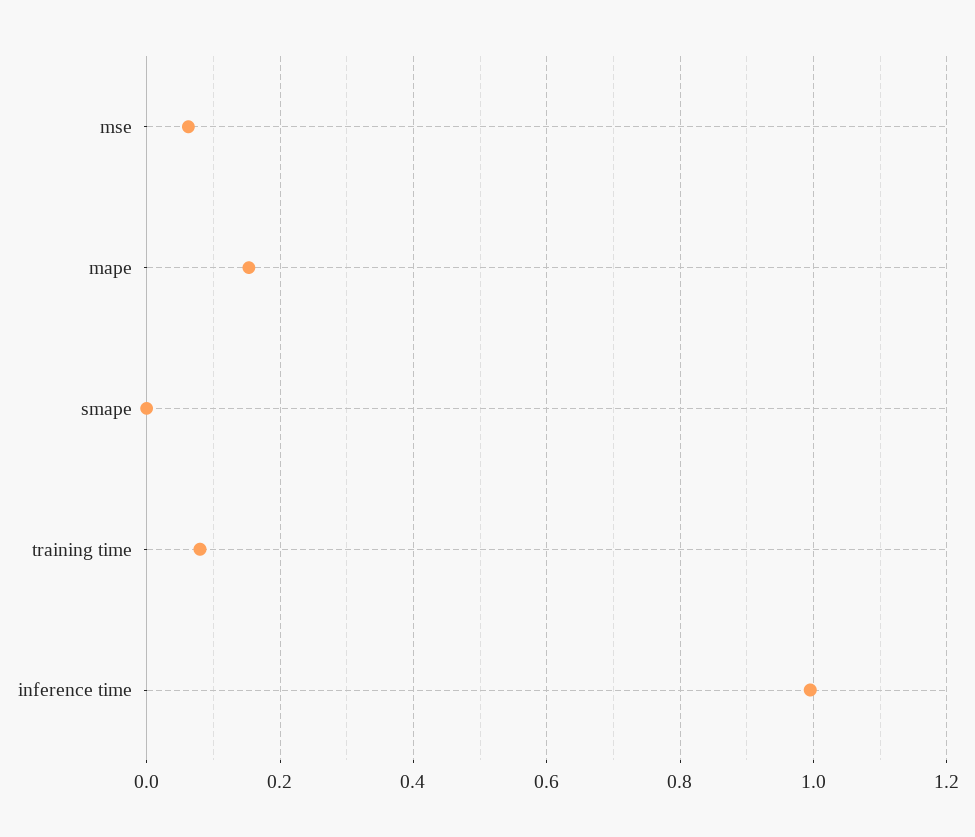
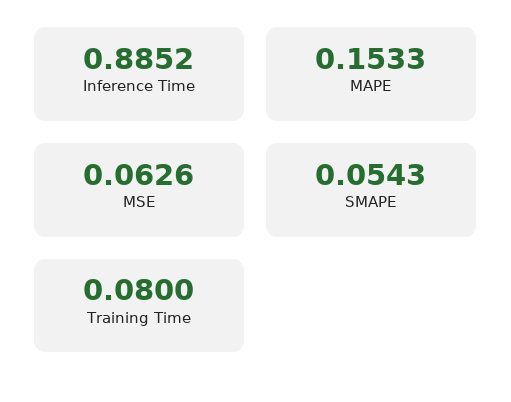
smape: 0 -> 0.0543
inference time: 1 -> 0.8852

